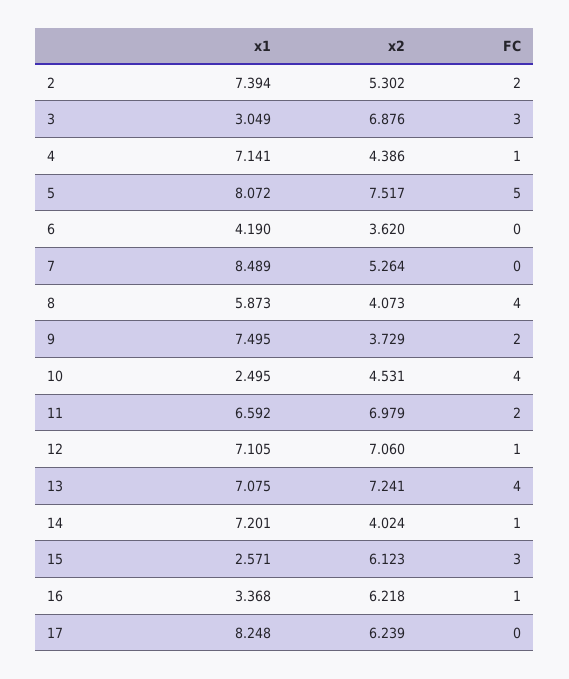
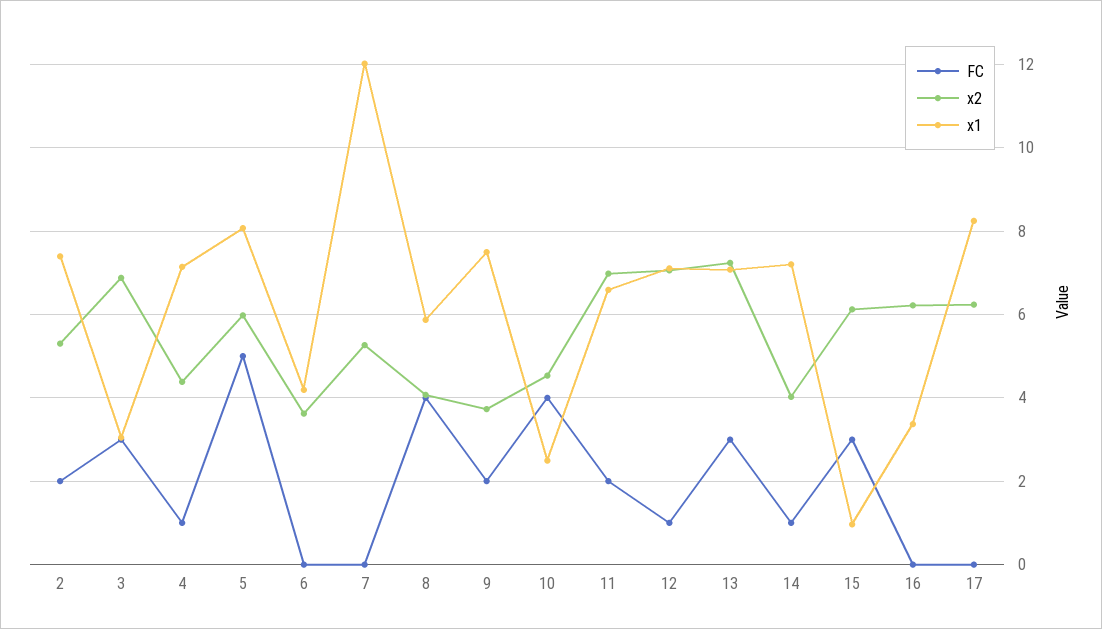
x2, 5: 7.517 -> 6
x1, 7: 8.489 -> 12
FC, 13: 4 -> 3
x1, 15: 2.571 -> 1
FC, 16: 1 -> 0

